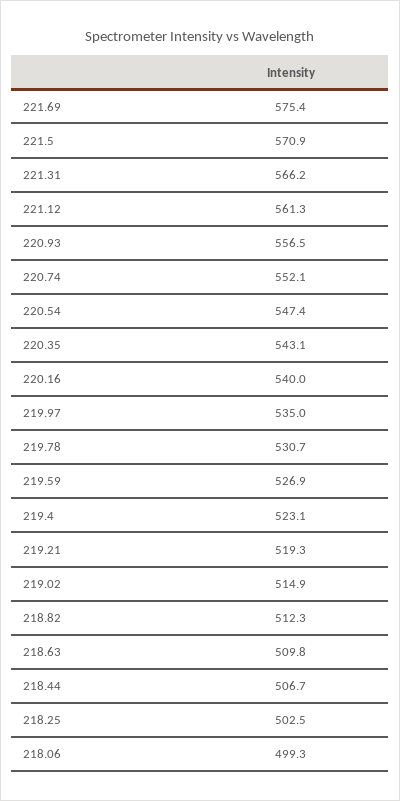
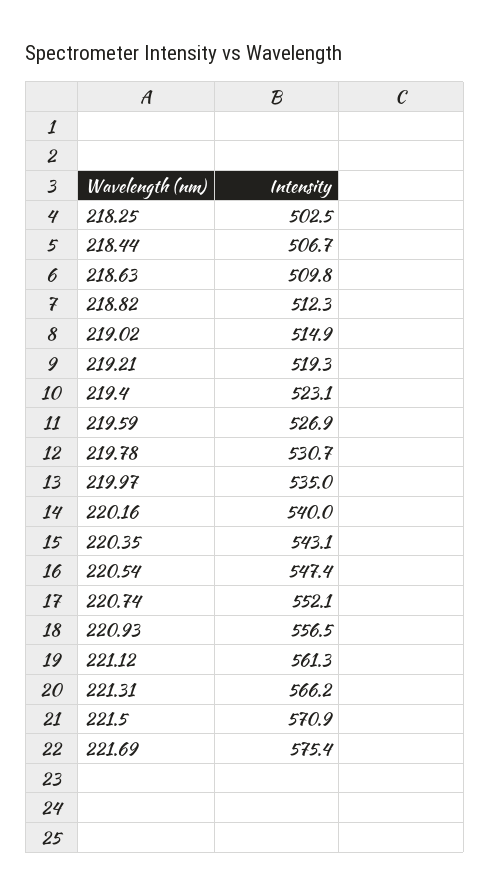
218.06: 499.3 -> none

